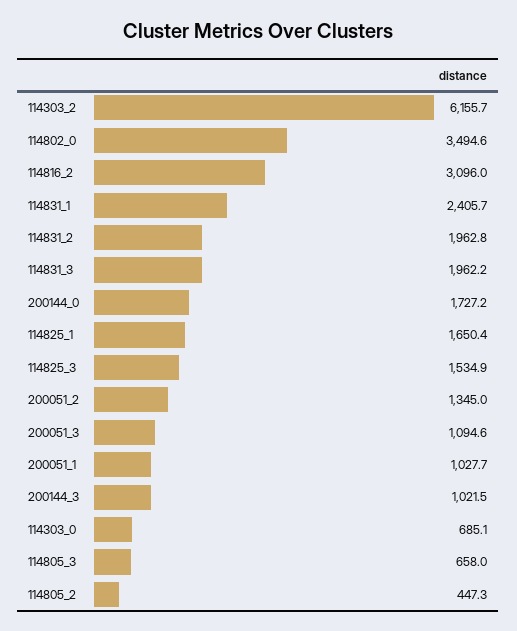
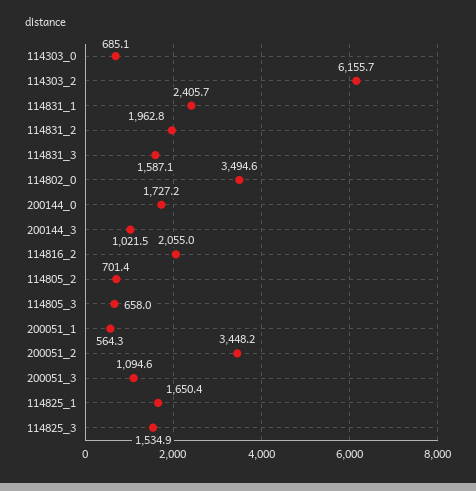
114816_2: 3096 -> 2055
114831_3: 1962.2 -> 1587.1
200051_2: 1345 -> 3448.2
200051_1: 1027.7 -> 564.3
114805_2: 447.3 -> 701.4

